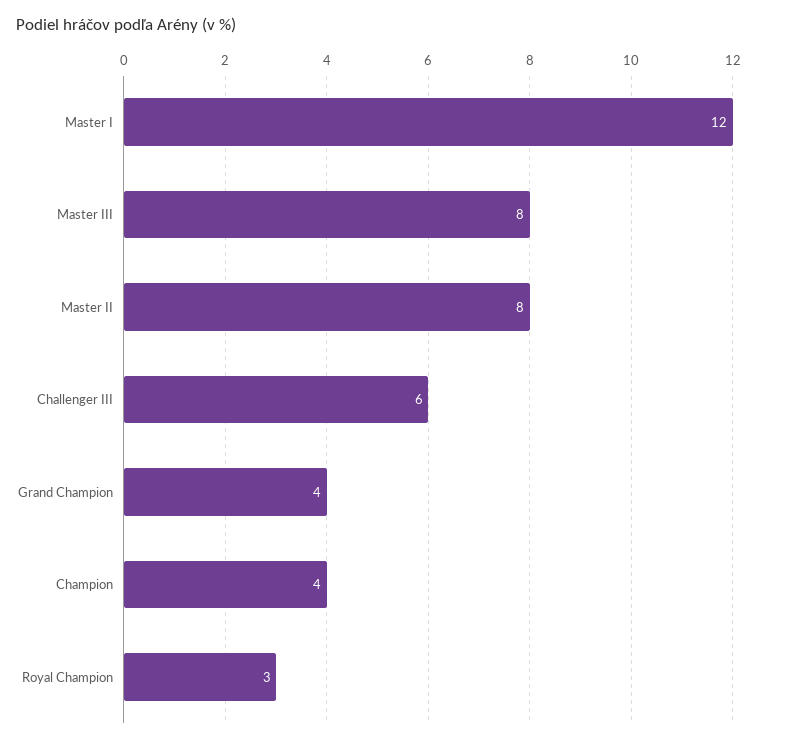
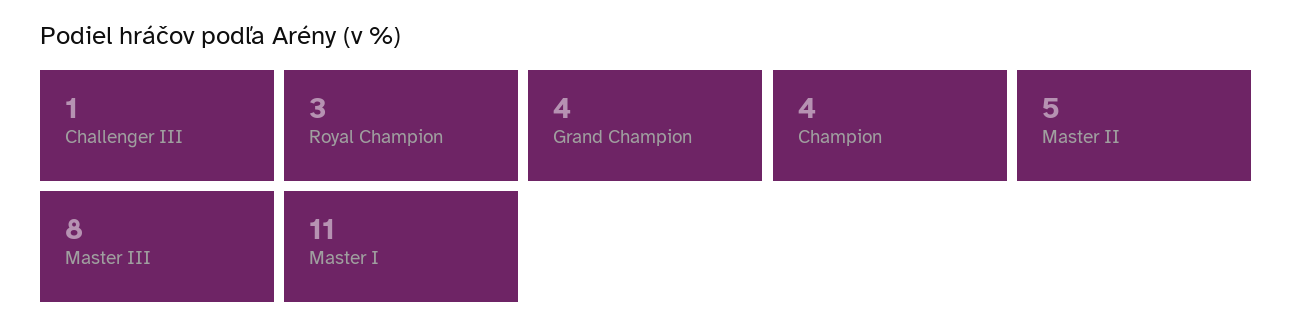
Master I: 12 -> 11
Master II: 8 -> 5
Challenger III: 6 -> 1

